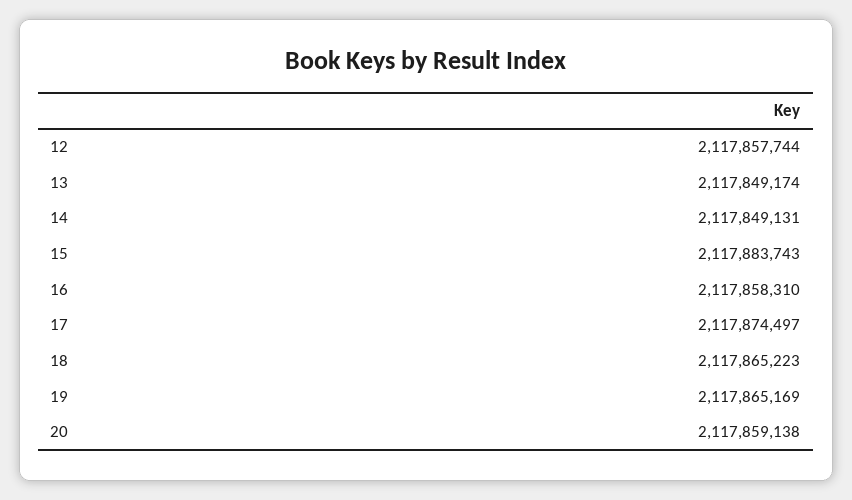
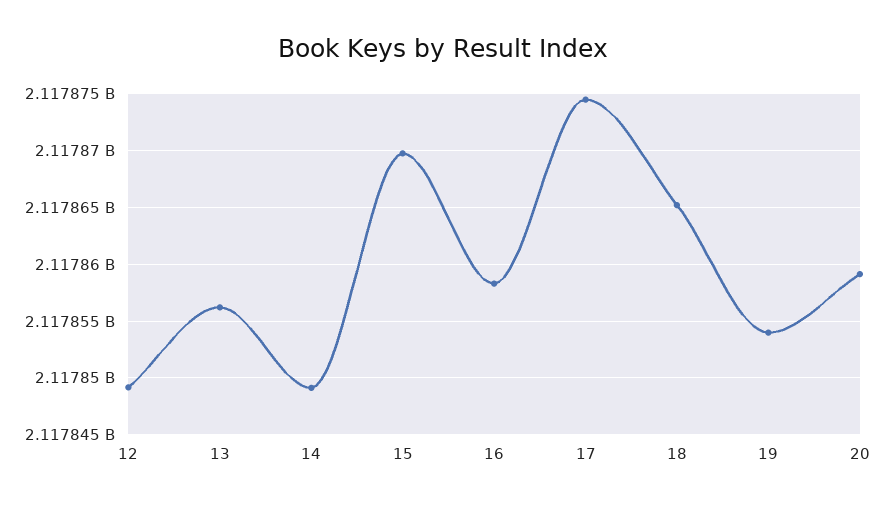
12: 2117857744 -> 2117849000
13: 2117849174 -> 2117856000
15: 2117883743 -> 2117870000
19: 2117865169 -> 2117854000

